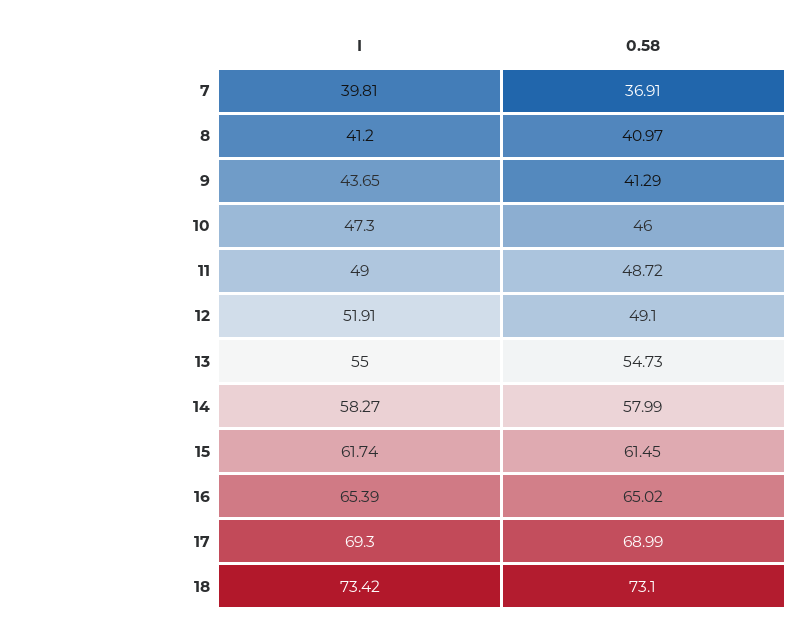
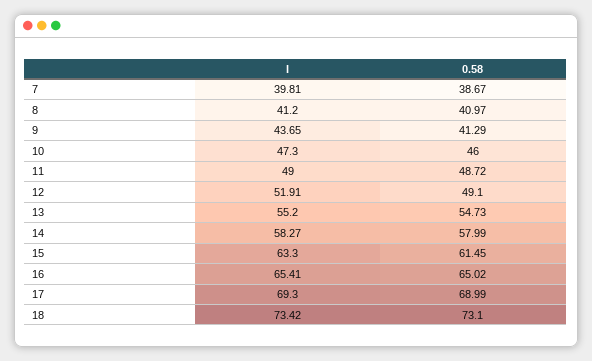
0.58, 7: 36.91 -> 38.67
I, 13: 55 -> 55.2
I, 15: 61.74 -> 63.3
I, 16: 65.39 -> 65.41

